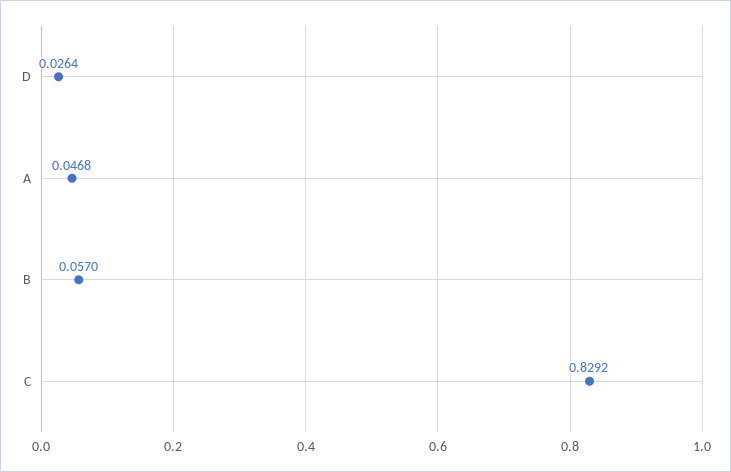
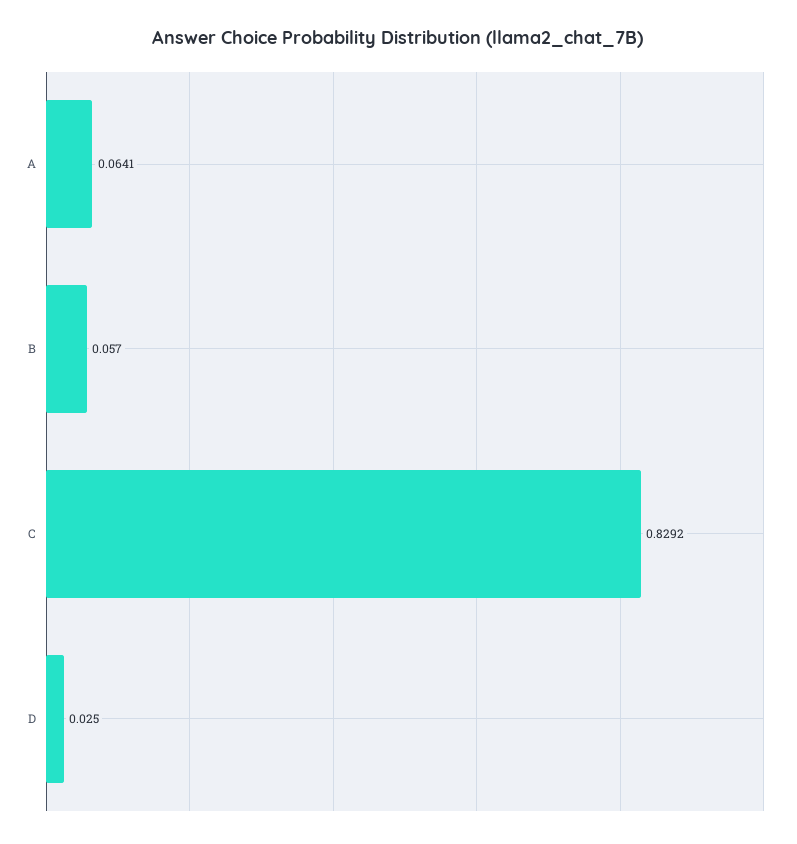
D: 0.0264 -> 0.025
A: 0.0468 -> 0.0641

